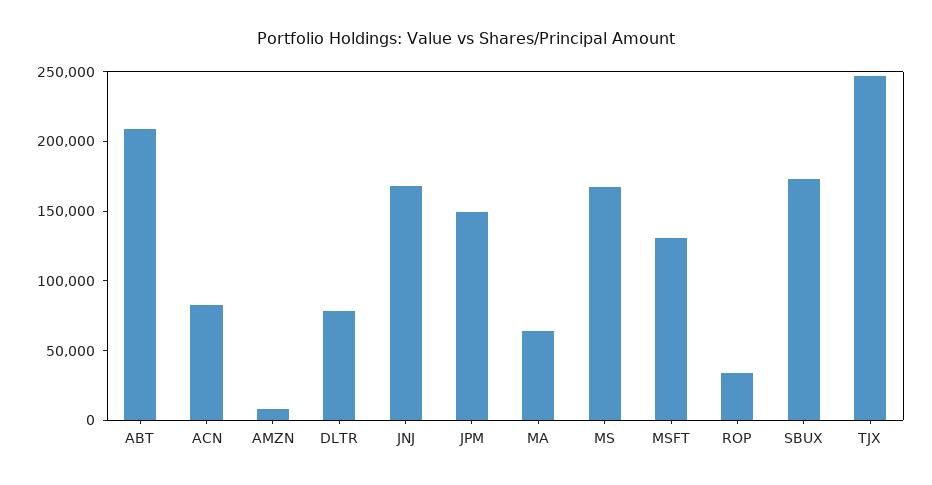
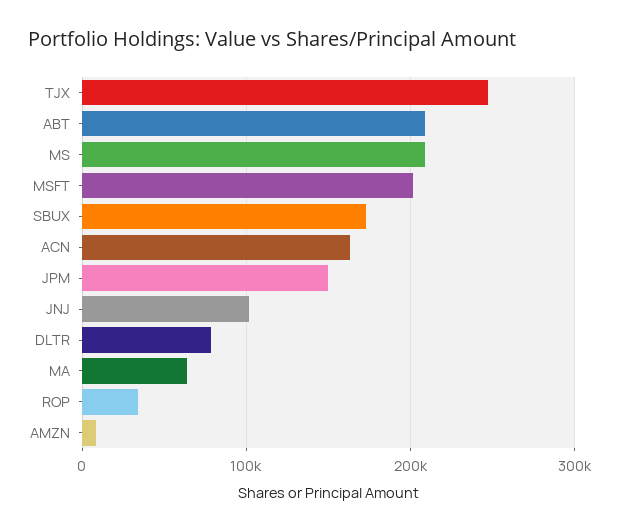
ACN: 80000 -> 160000
JNJ: 170000 -> 100000
MS: 170000 -> 210000
MSFT: 130000 -> 200000

